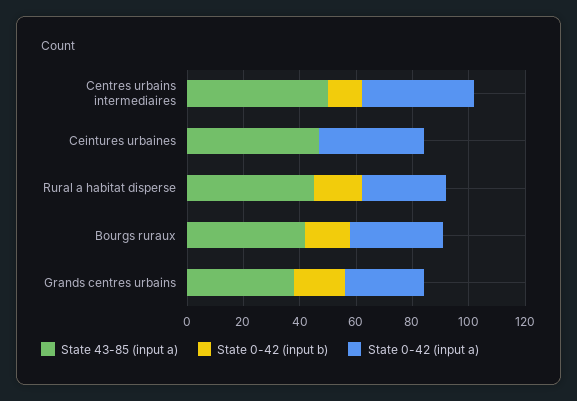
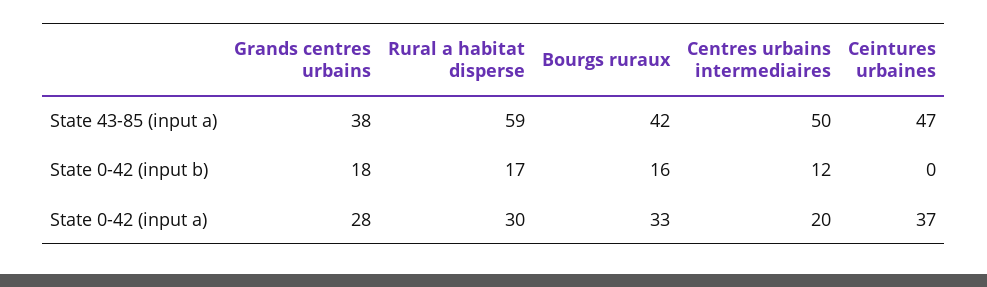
State 0-42 (input a), Centres urbains intermediaires: 40 -> 20
State 43-85 (input a), Rural a habitat disperse: 45 -> 59

